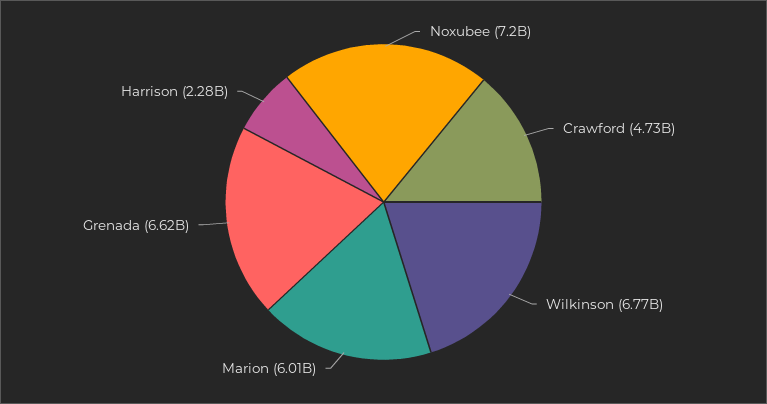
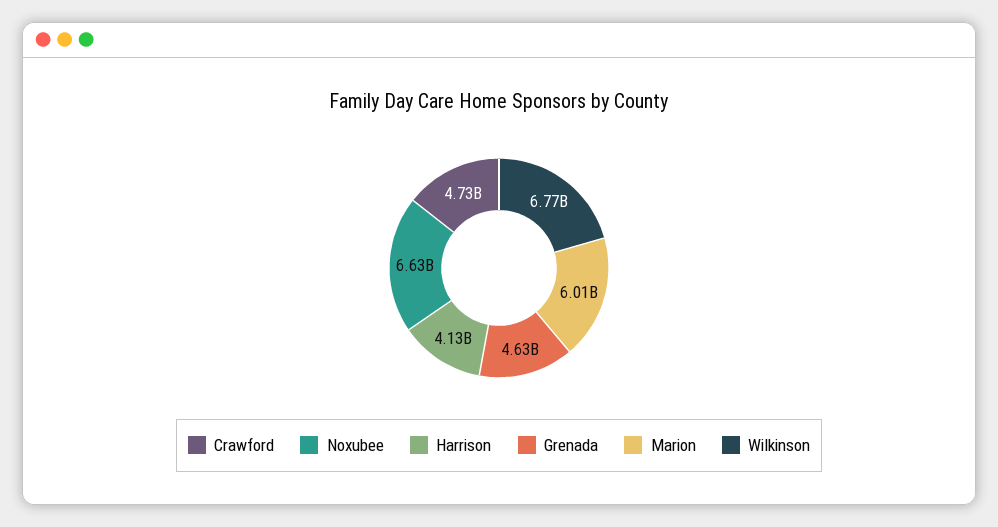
Noxubee: 7200000000 -> 6630000000
Grenada: 6620000000 -> 4630000000
Harrison: 2280000000 -> 4130000000

